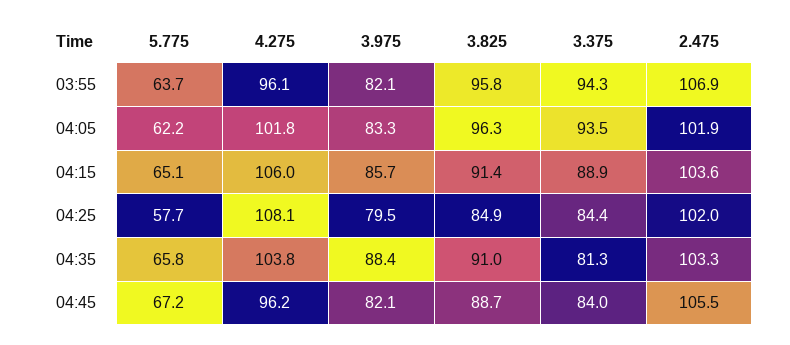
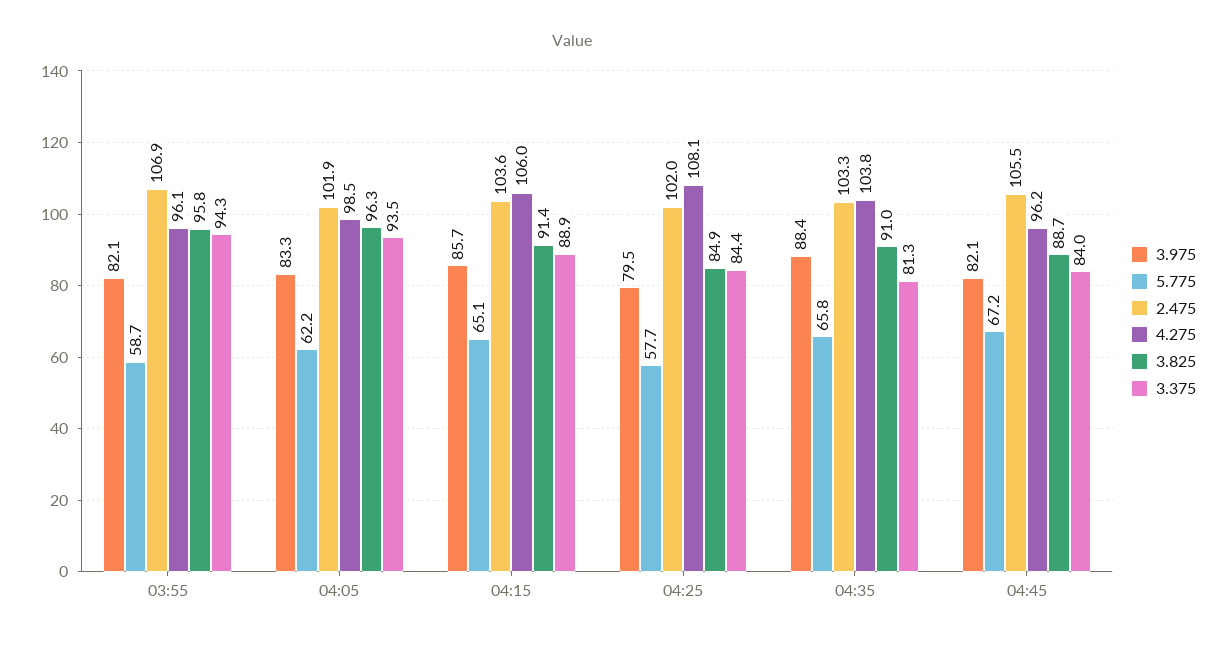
5.775, 03:55: 63.7 -> 58.7
4.275, 04:05: 101.8 -> 98.5

